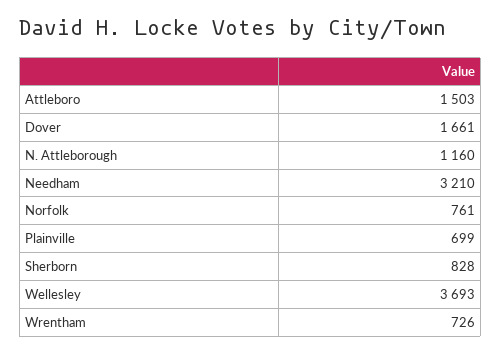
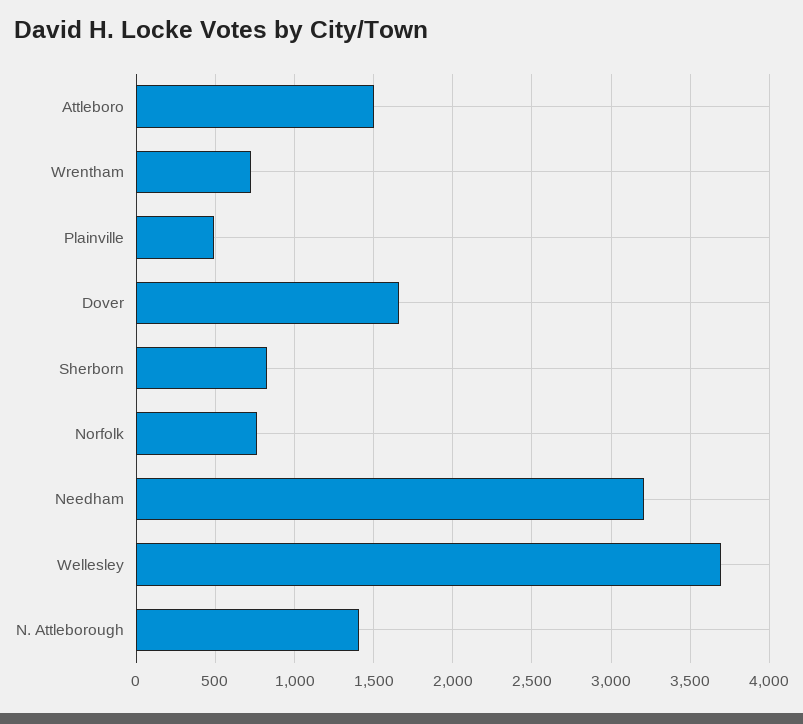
N. Attleborough: 1160 -> 1400
Plainville: 699 -> 500

